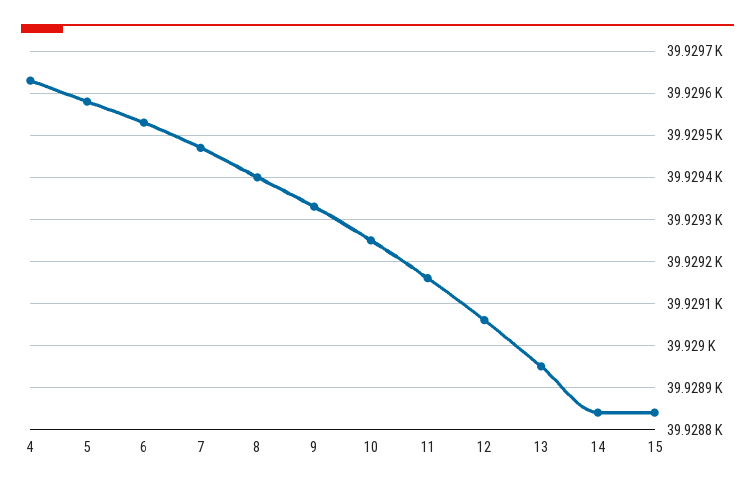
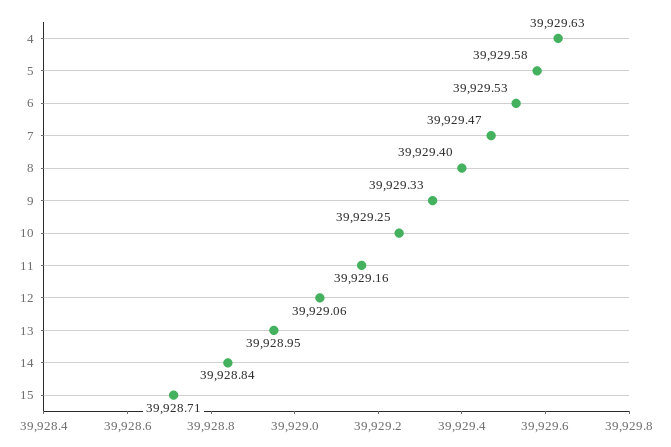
15: 39928.85 -> 39928.71

